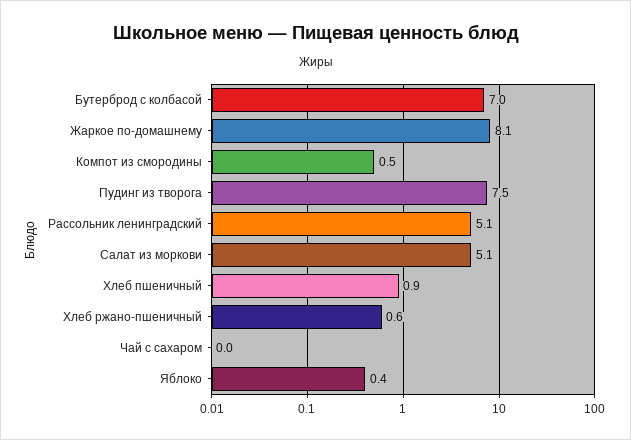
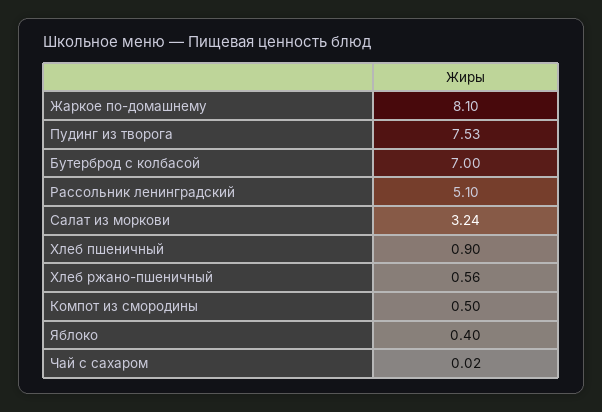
Салат из моркови: 5.1 -> 3.24

